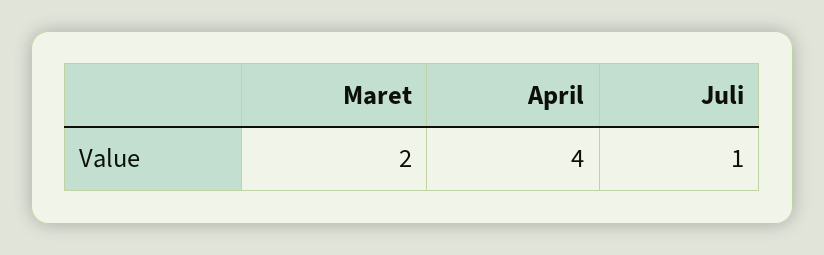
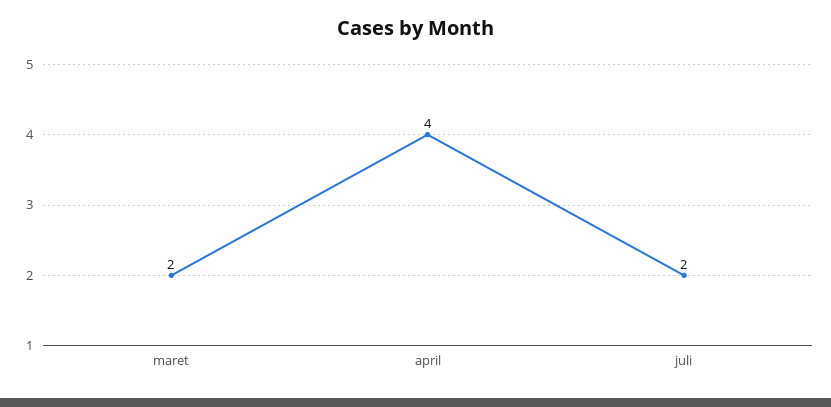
Juli: 1 -> 2

